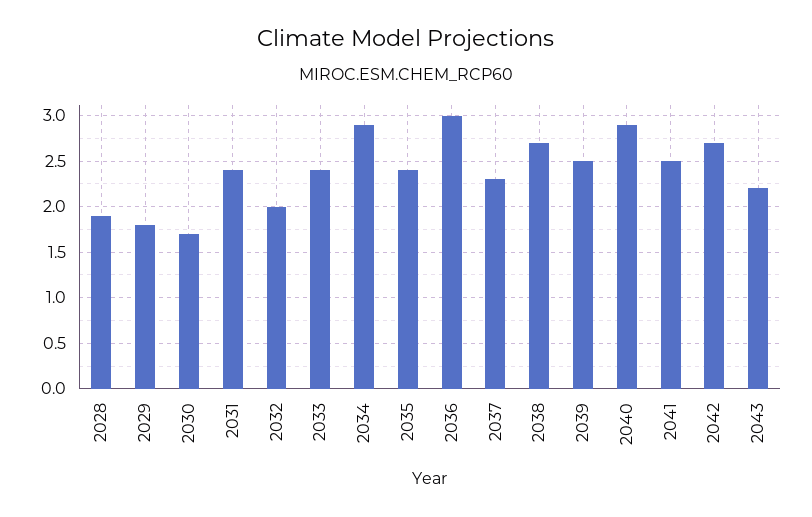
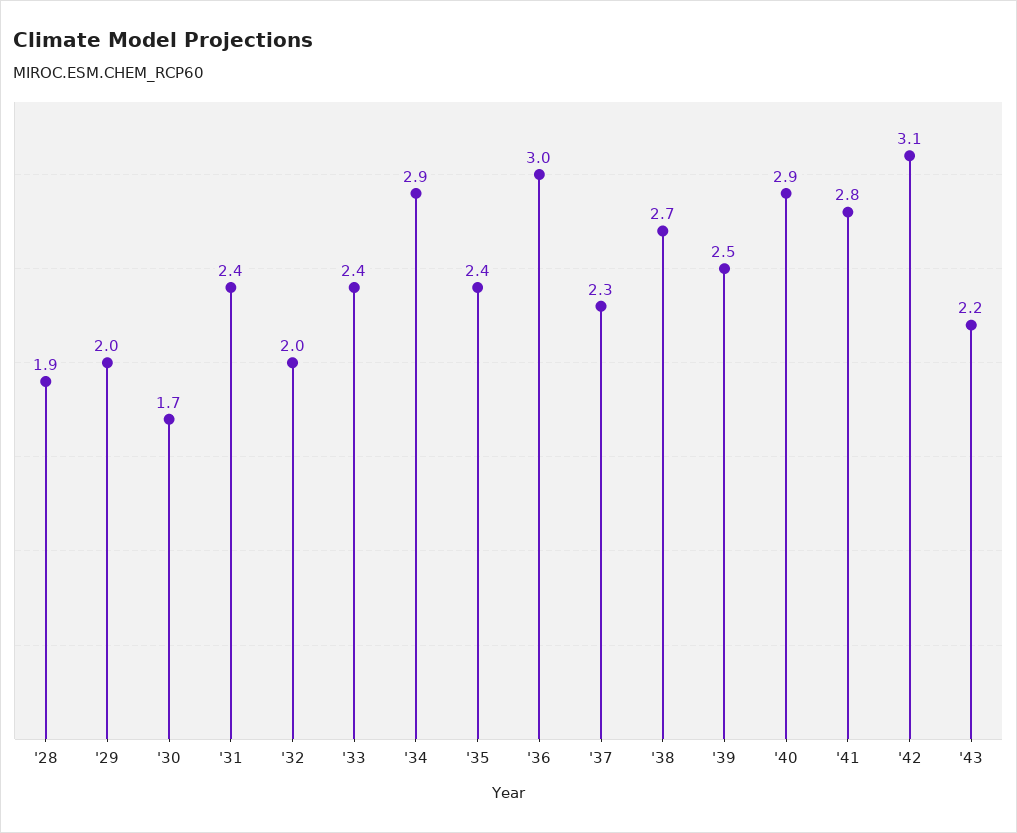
2029: 1.8 -> 2
2041: 2.5 -> 2.8
2042: 2.7 -> 3.1

